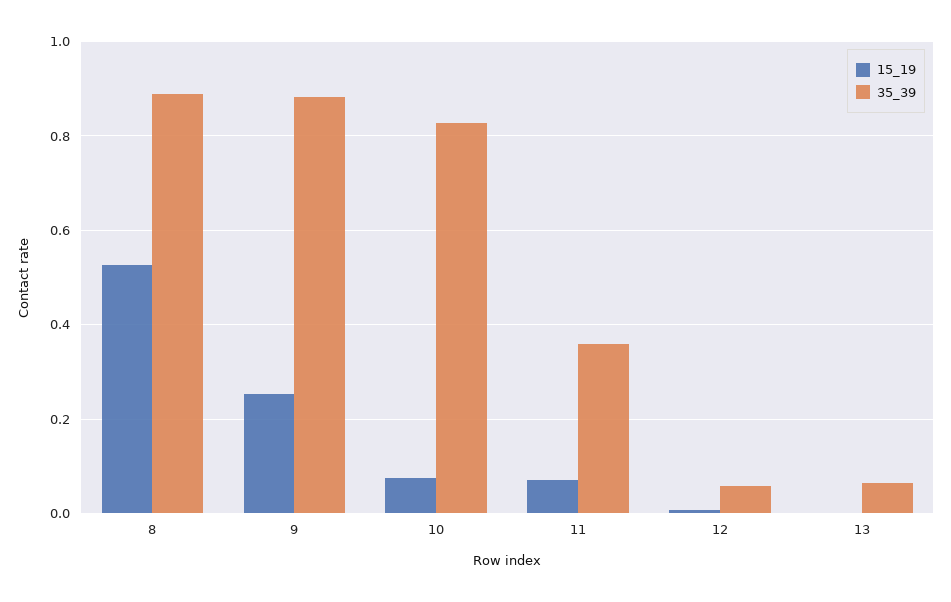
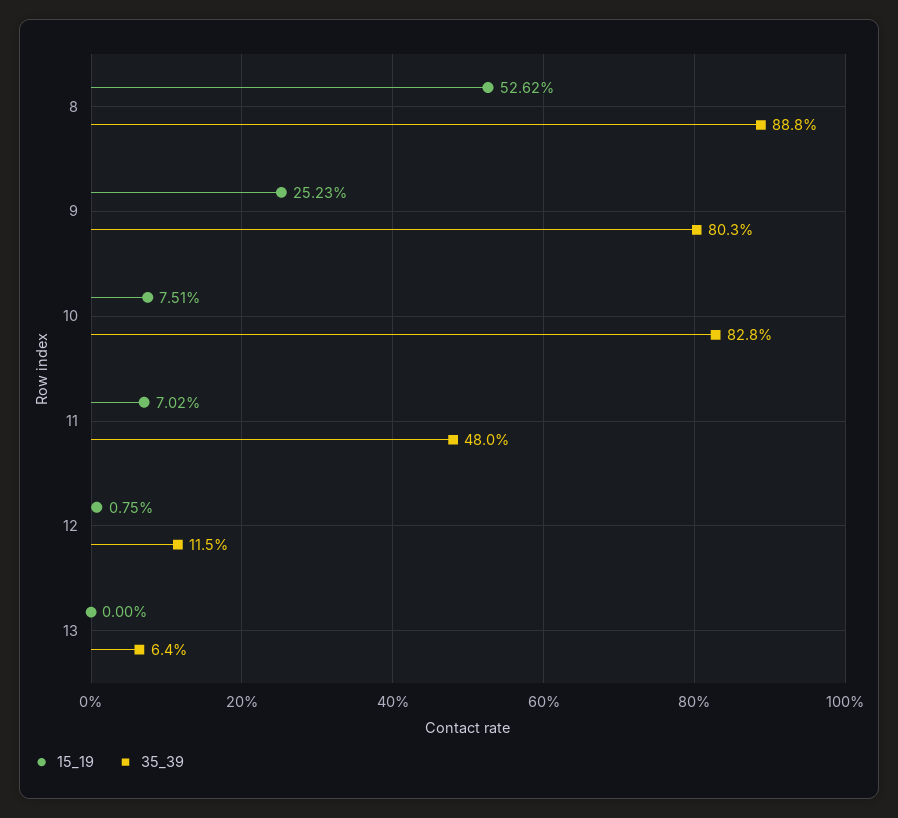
35_39, 9: 0.88 -> 0.803
35_39, 11: 0.36 -> 0.48
35_39, 12: 0.06 -> 0.115

